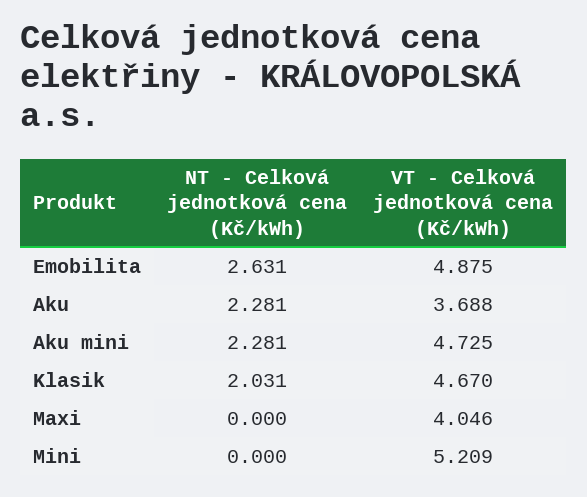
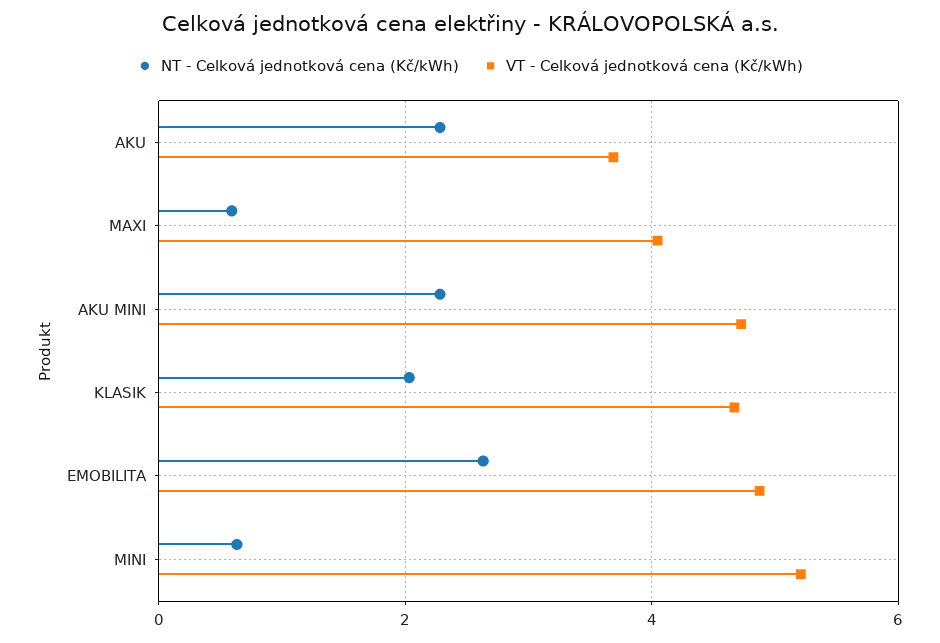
NT - Celková jednotková cena (Kč/kWh), Maxi: 0 -> 0.6
NT - Celková jednotková cena (Kč/kWh), Mini: 0 -> 0.6

